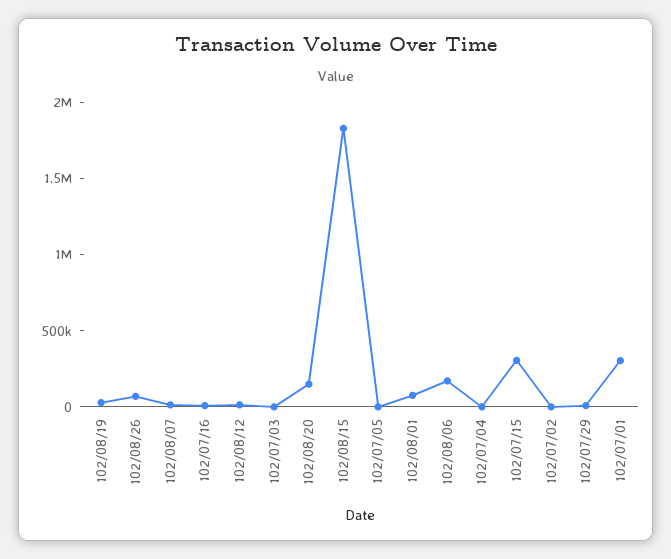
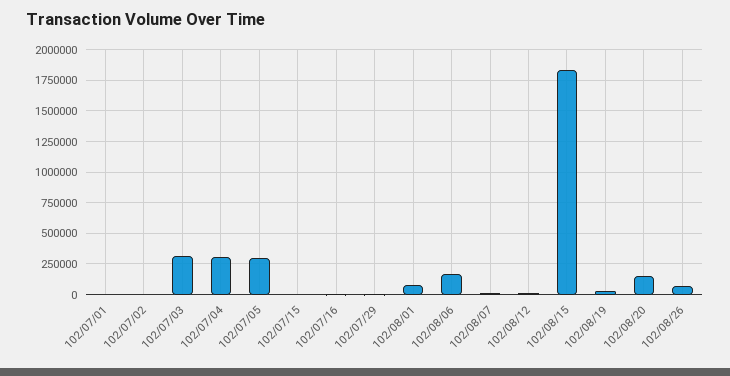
102/07/03: 0 -> 300000
102/07/05: 0 -> 300000
102/07/04: 0 -> 300000
102/07/15: 300000 -> 0
102/07/01: 300000 -> 0

